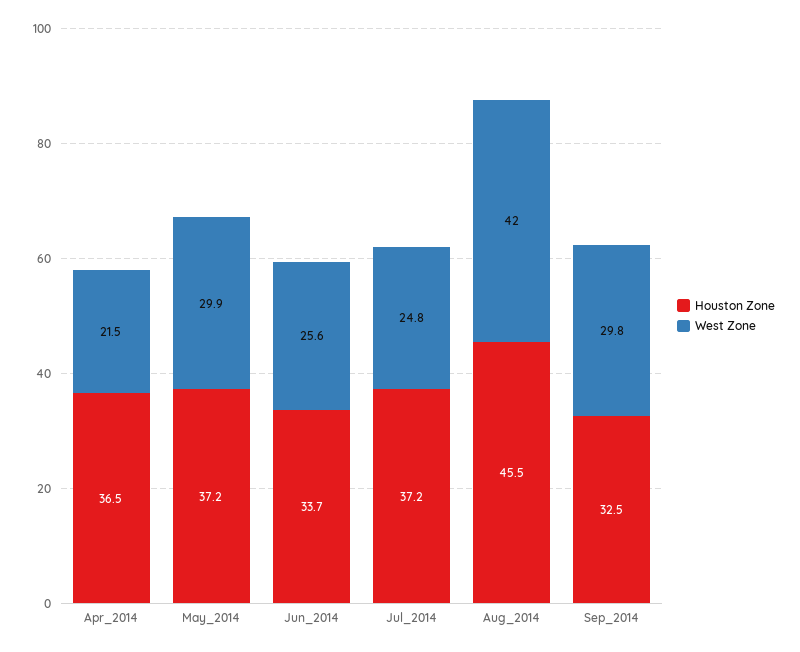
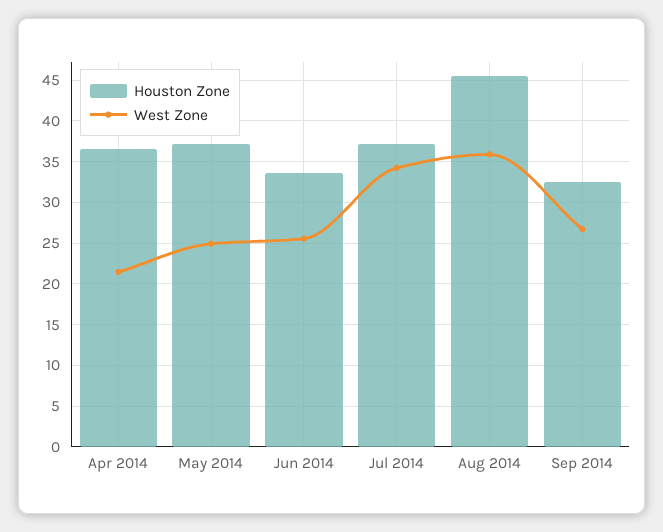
West Zone, May_2014: 29.9 -> 25
West Zone, Jul_2014: 24.8 -> 34
West Zone, Aug_2014: 42 -> 36
West Zone, Sep_2014: 29.8 -> 27

